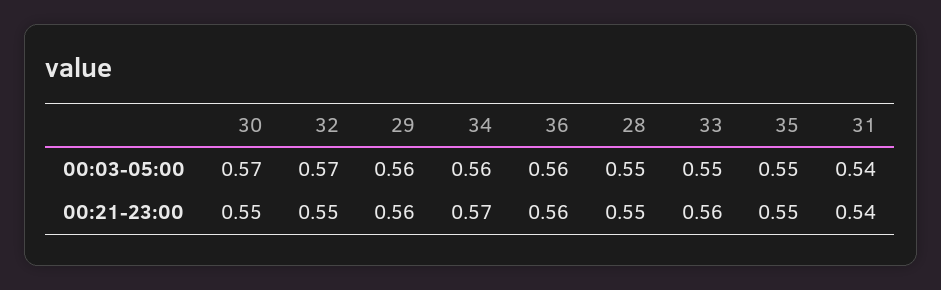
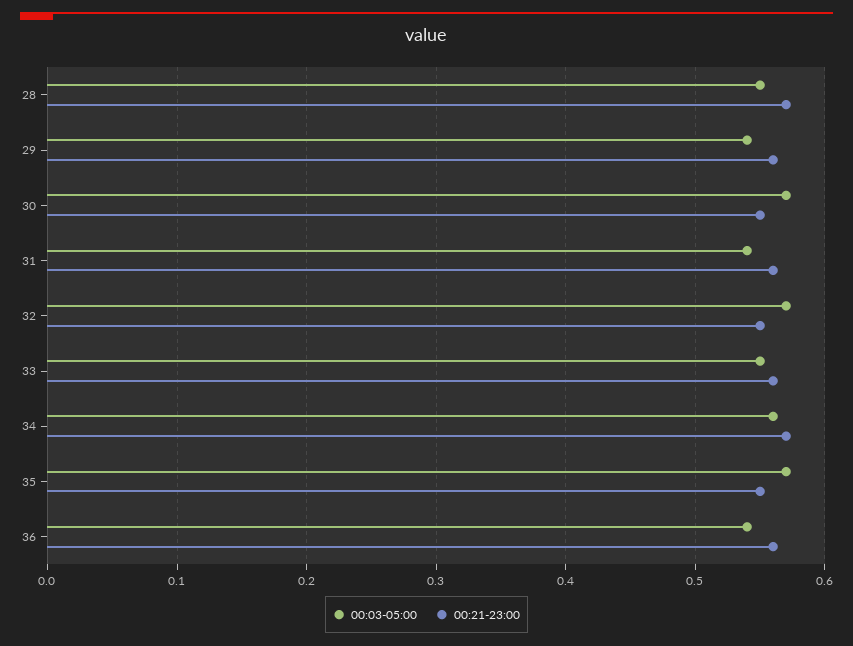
00:03-05:00, 29: 0.56 -> 0.54
00:03-05:00, 36: 0.56 -> 0.54
00:03-05:00, 35: 0.55 -> 0.57
00:21-23:00, 28: 0.55 -> 0.57
00:21-23:00, 31: 0.54 -> 0.56

